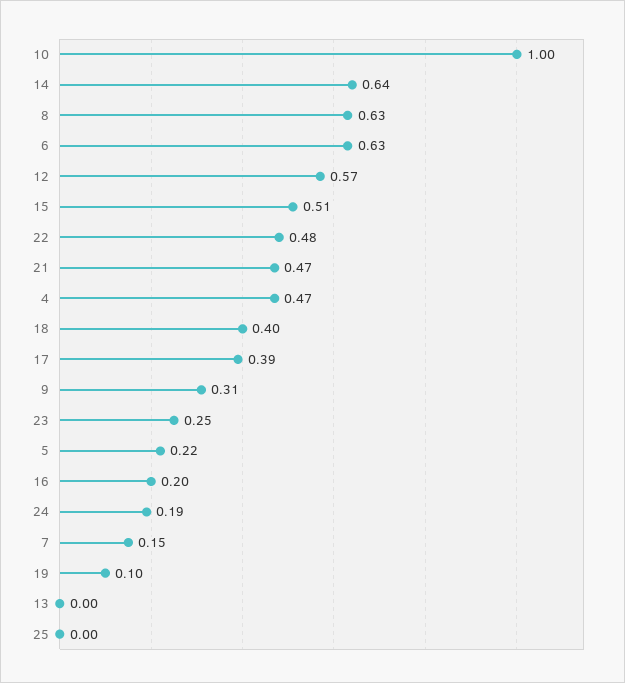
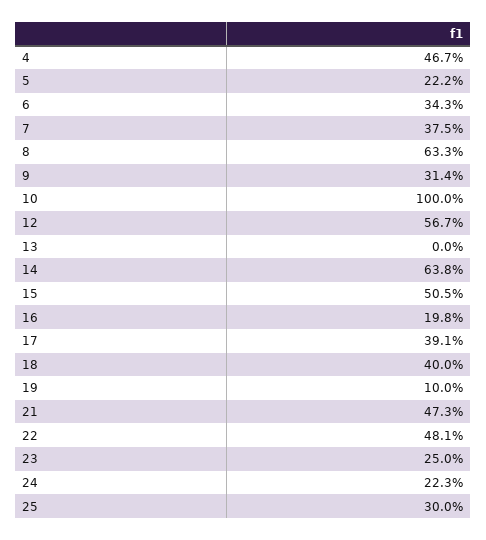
6: 0.63 -> 0.343
24: 0.19 -> 0.223
7: 0.15 -> 0.375
25: 0 -> 0.3

